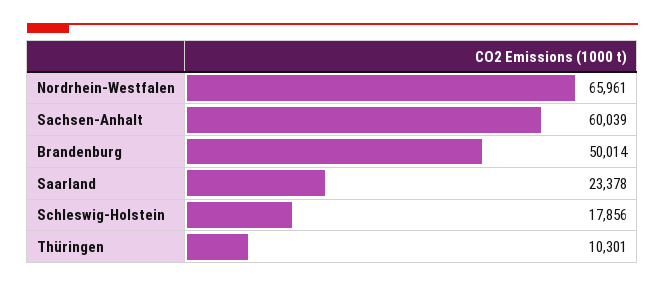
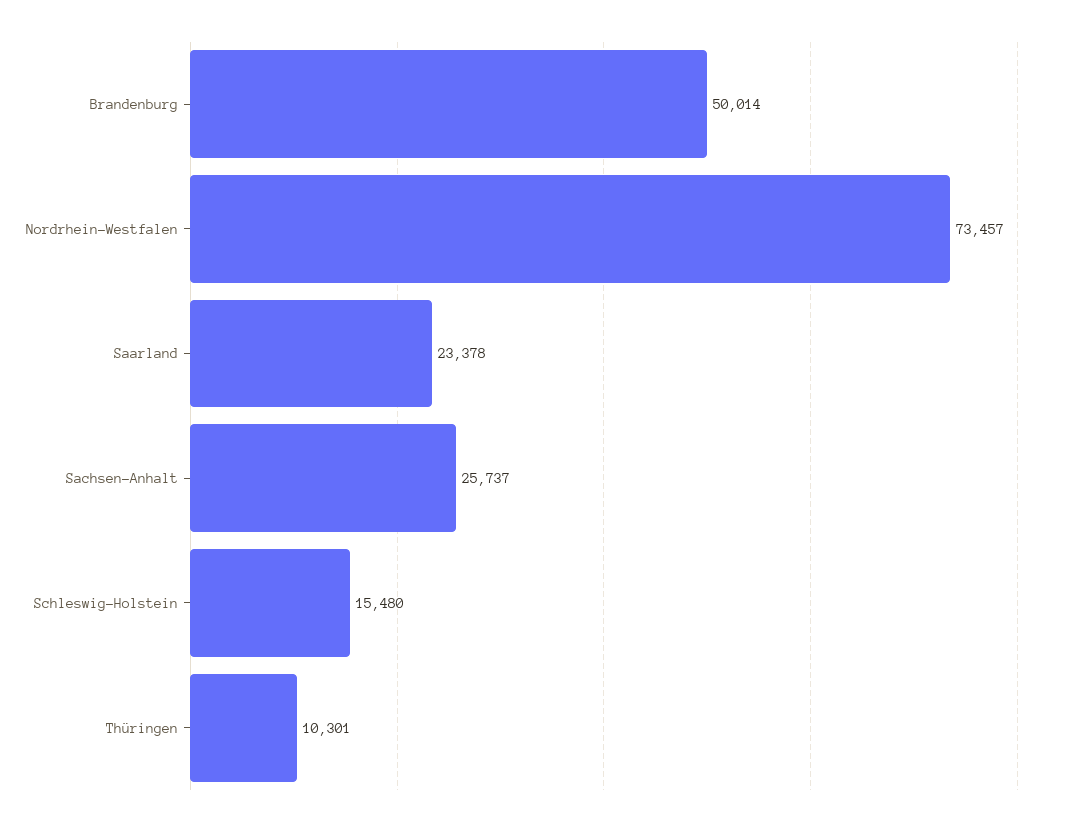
Nordrhein-Westfalen: 65961 -> 73457
Sachsen-Anhalt: 60039 -> 25737
Schleswig-Holstein: 17856 -> 15480

